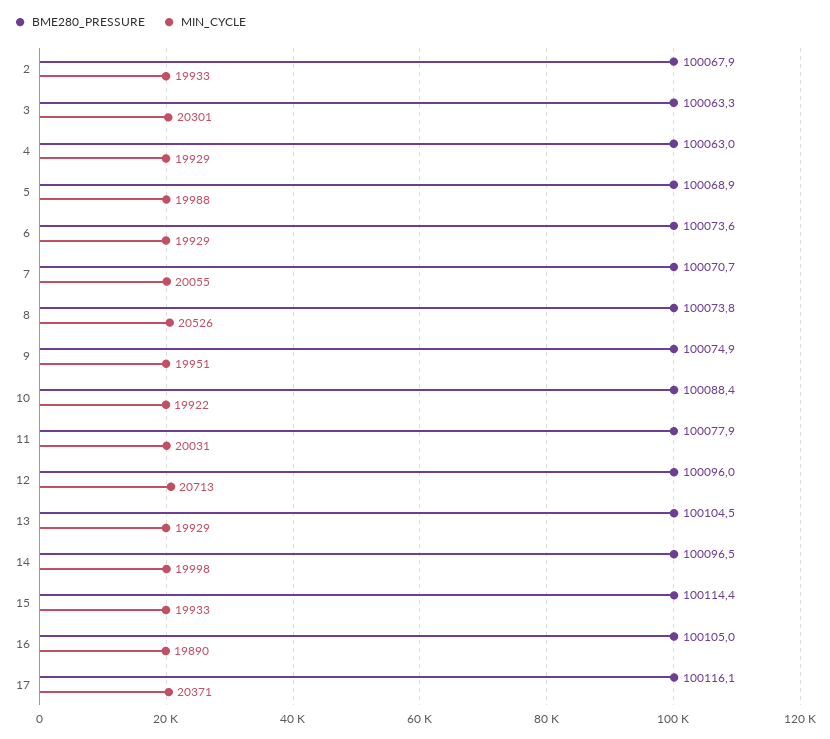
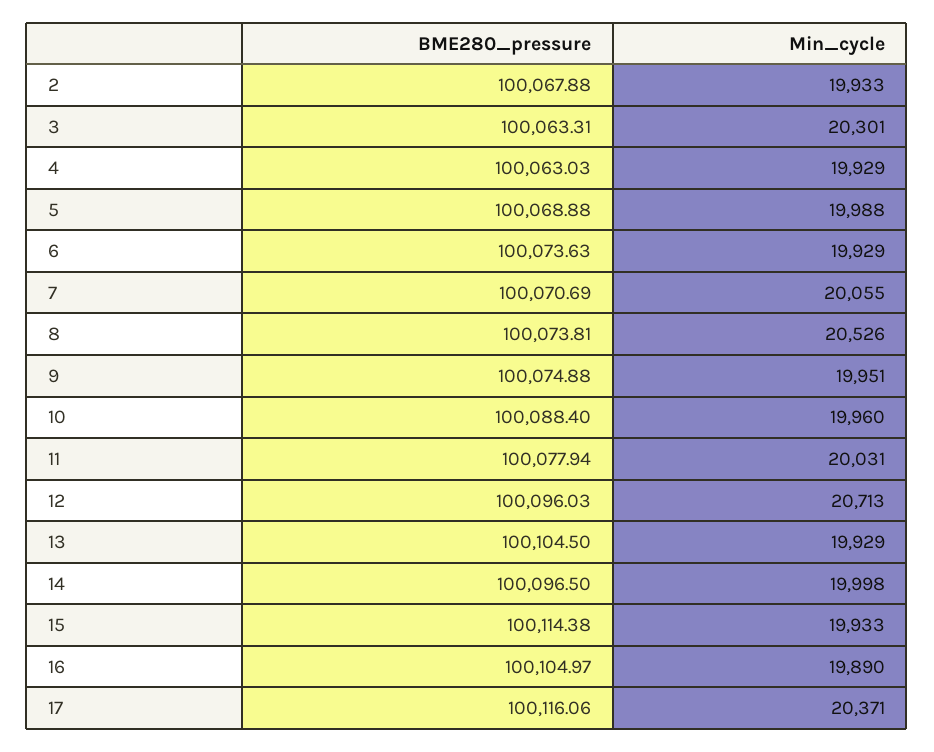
MIN_CYCLE, 10: 19922 -> 19960

